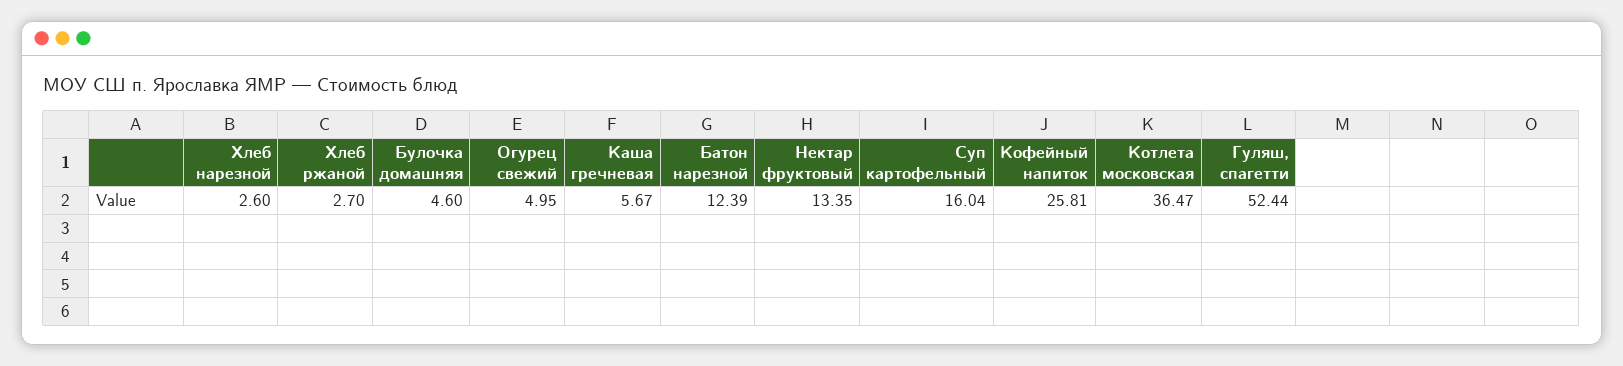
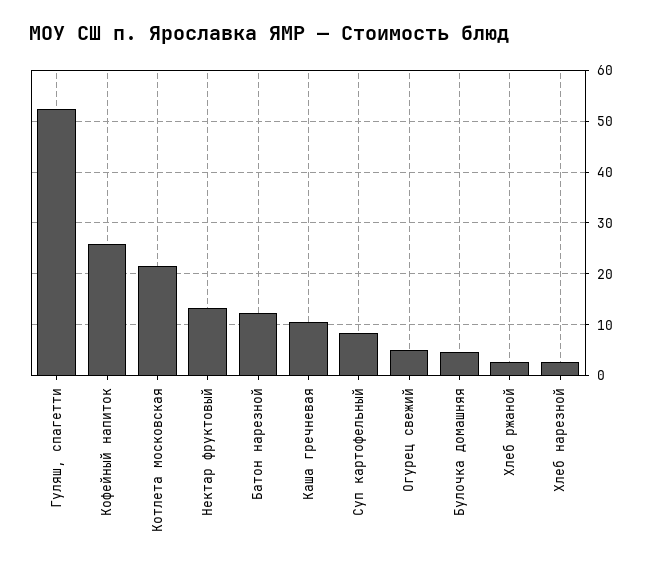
Каша гречневая: 5.67 -> 10
Суп картофельный: 16.04 -> 8
Котлета московская: 36.47 -> 22

